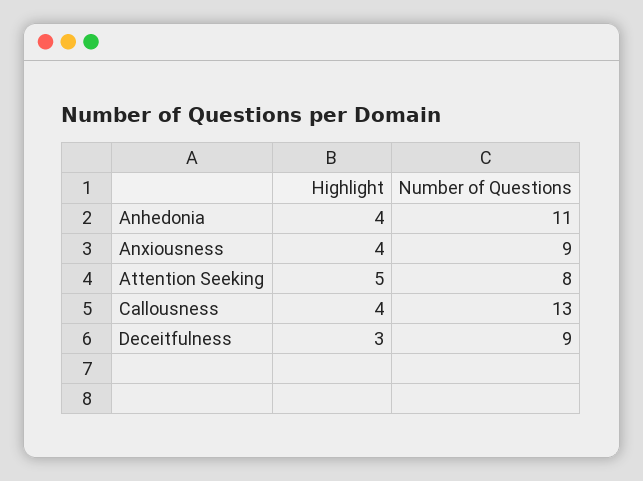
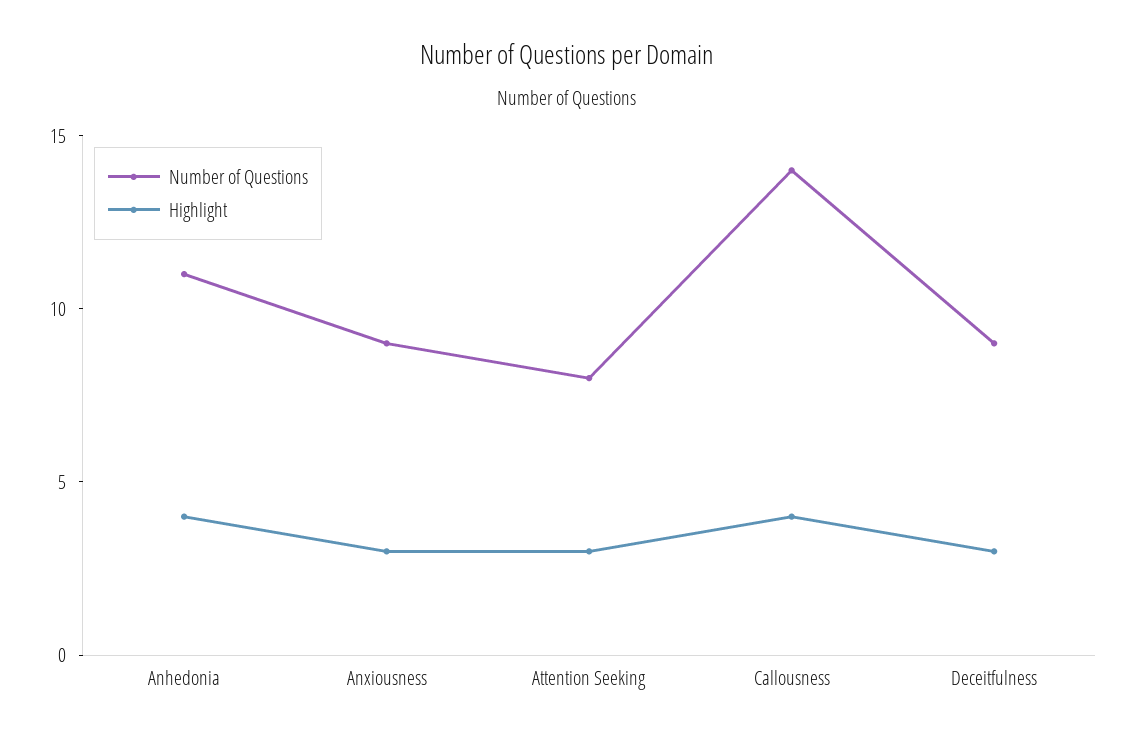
Highlight, Anxiousness: 4 -> 3
Highlight, Attention Seeking: 5 -> 3
Number of Questions, Callousness: 13 -> 14

